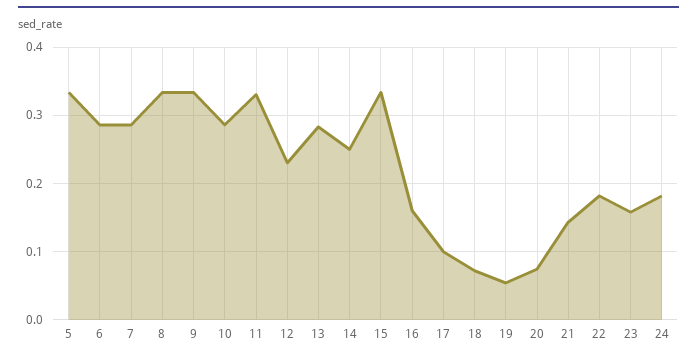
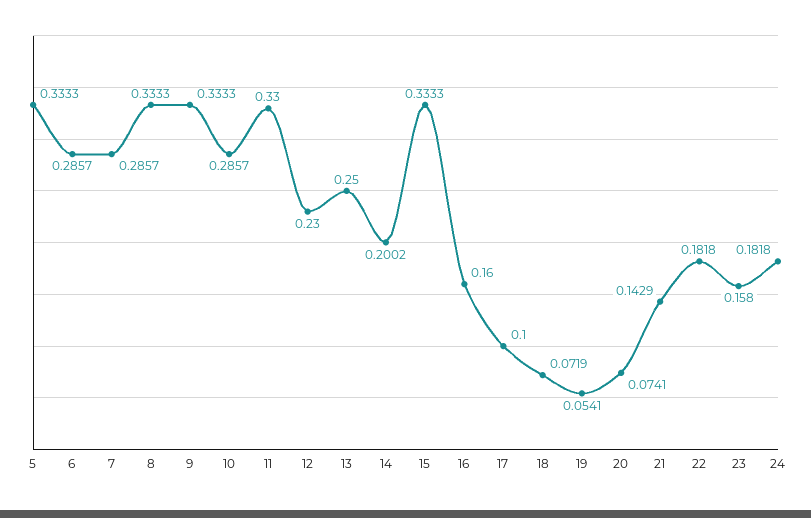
13: 0.28 -> 0.25
14: 0.25 -> 0.2002

